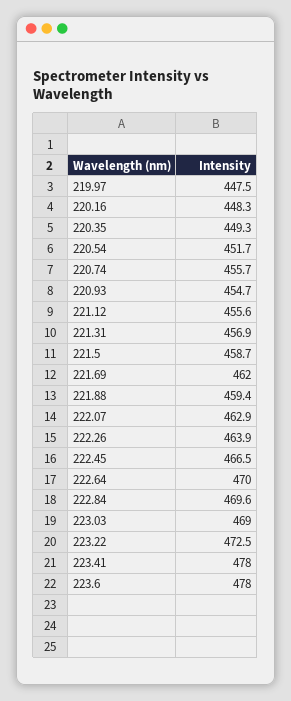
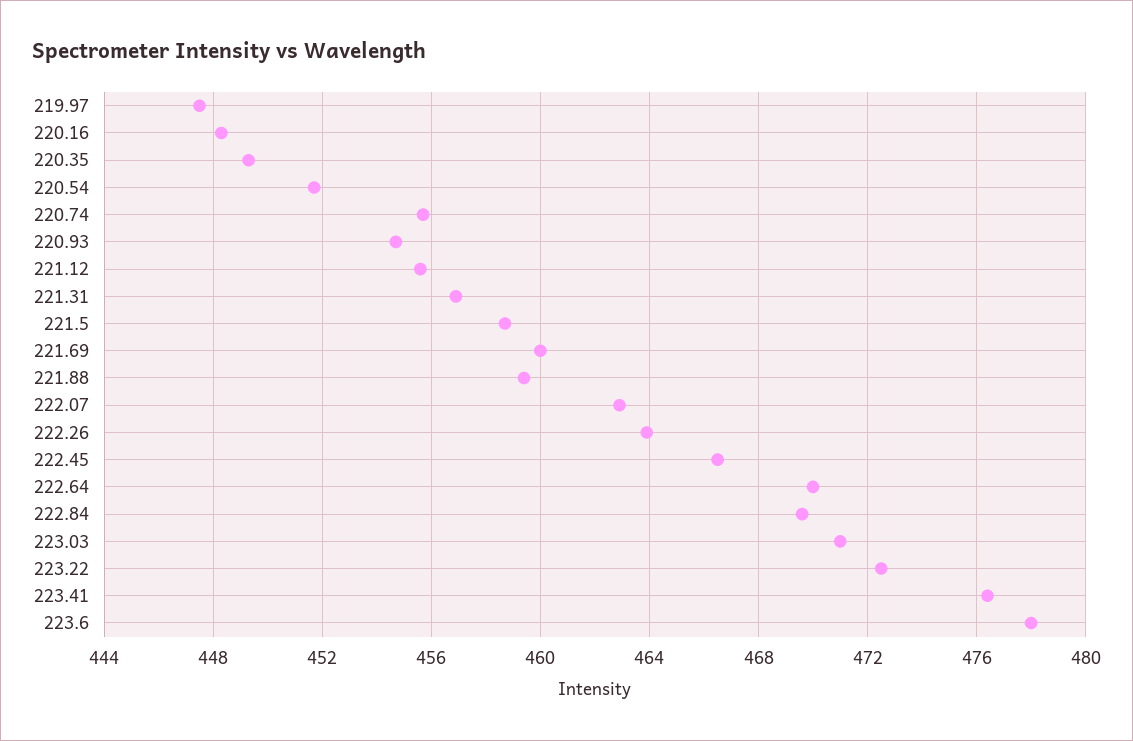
221.69: 462 -> 460
223.03: 469 -> 471
223.41: 478 -> 476.5

